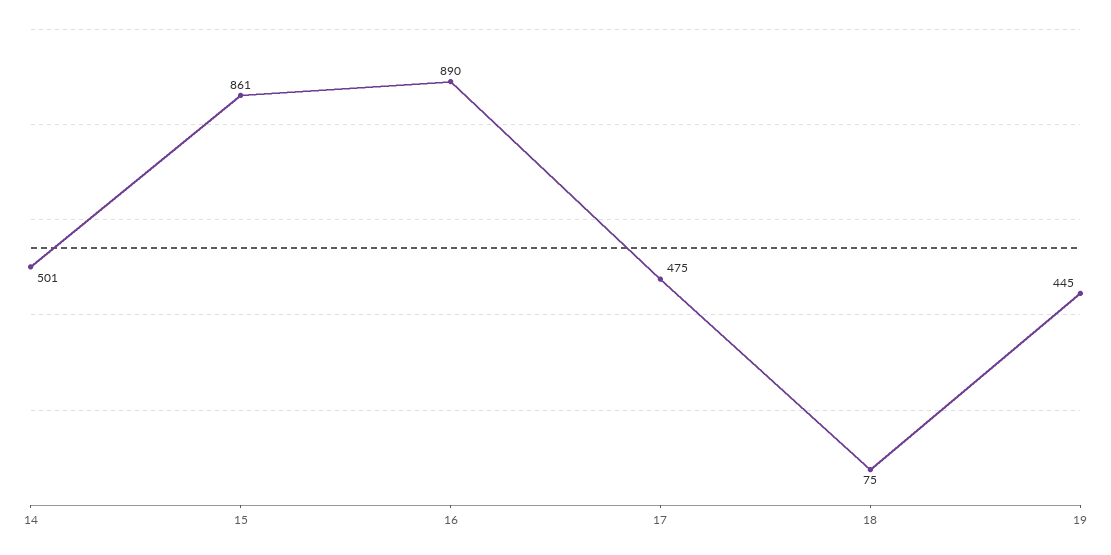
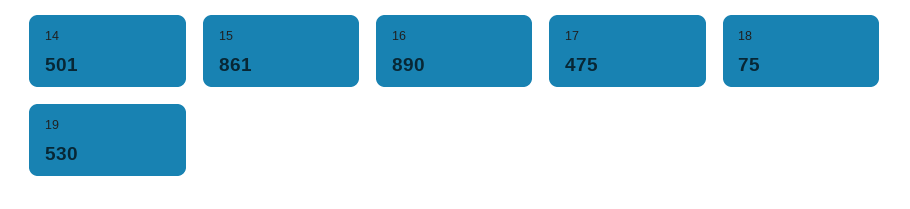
19: 445 -> 530

